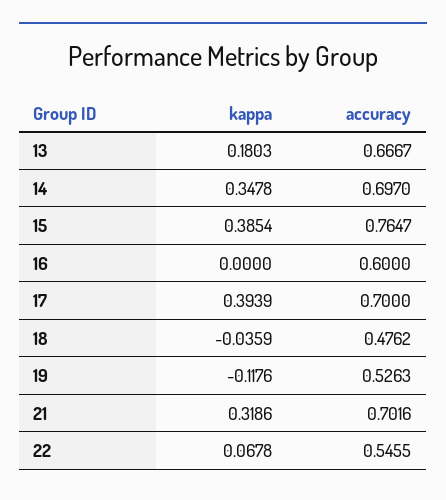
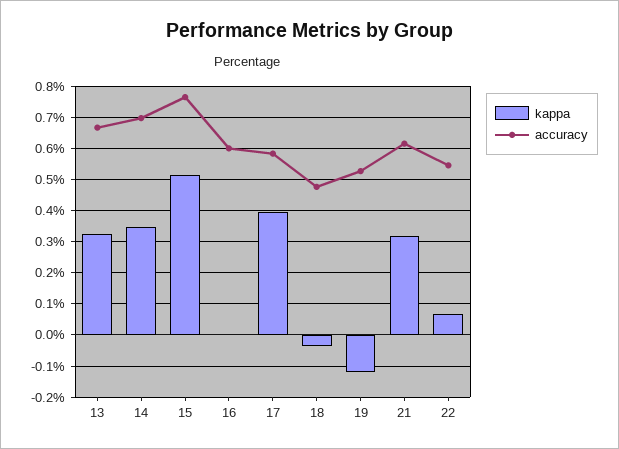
kappa, 13: 0.1803 -> 0.32
kappa, 15: 0.3854 -> 0.52
accuracy, 17: 0.7 -> 0.58
accuracy, 21: 0.7016 -> 0.62

